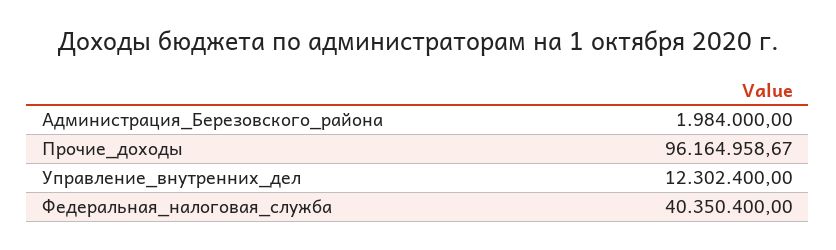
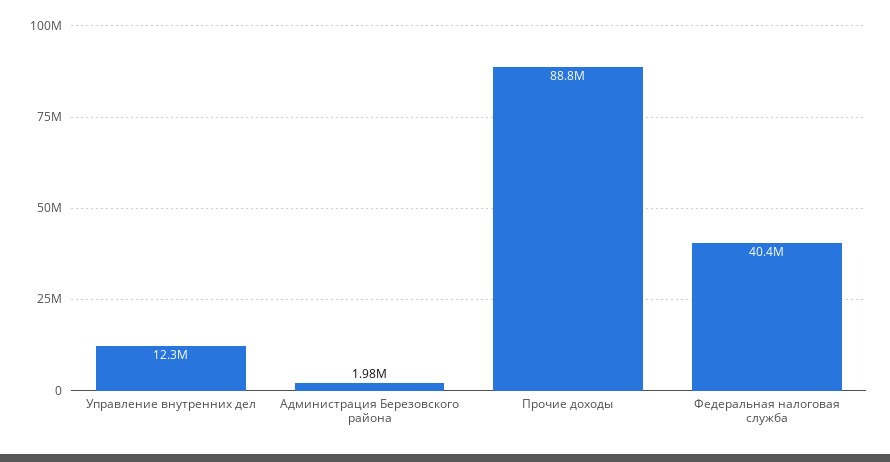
Прочие_доходы: 96164958.67 -> 88800000

